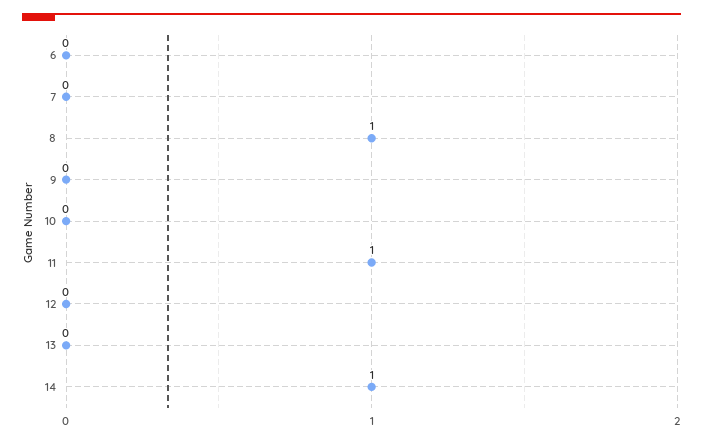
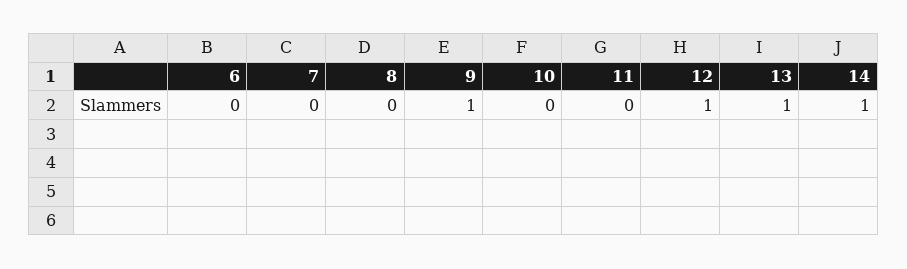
8: 1 -> 0
9: 0 -> 1
11: 1 -> 0
12: 0 -> 1
13: 0 -> 1

